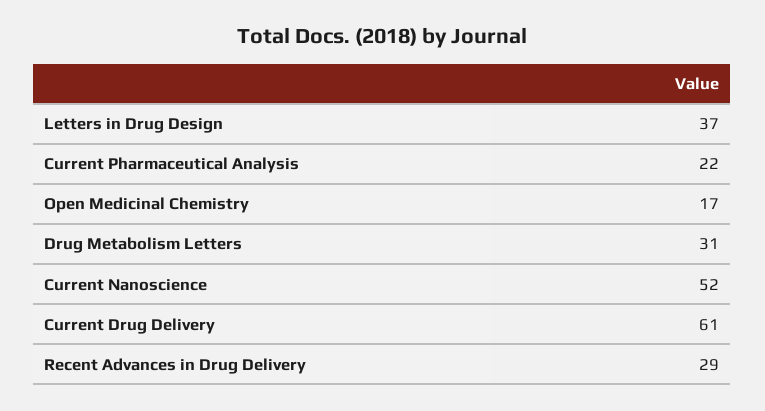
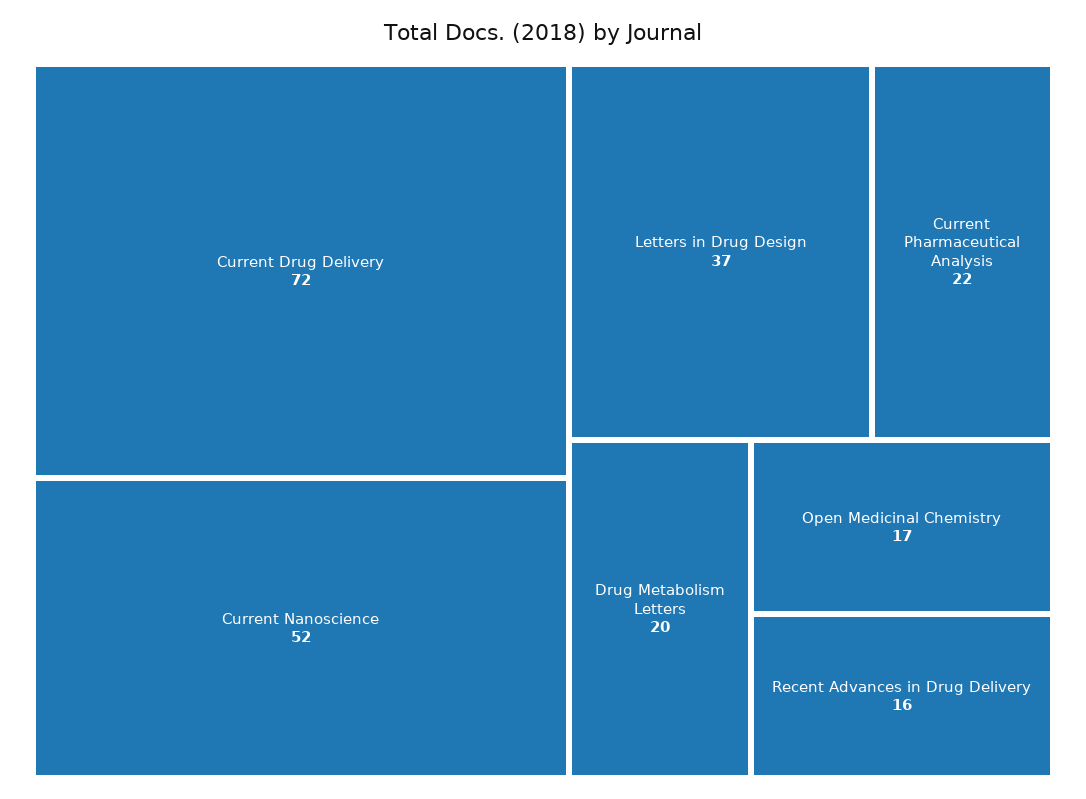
Drug Metabolism Letters: 31 -> 20
Current Drug Delivery: 61 -> 72
Recent Advances in Drug Delivery: 29 -> 16

